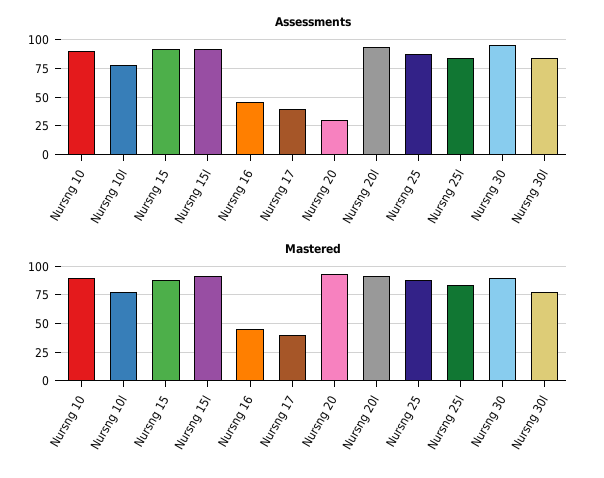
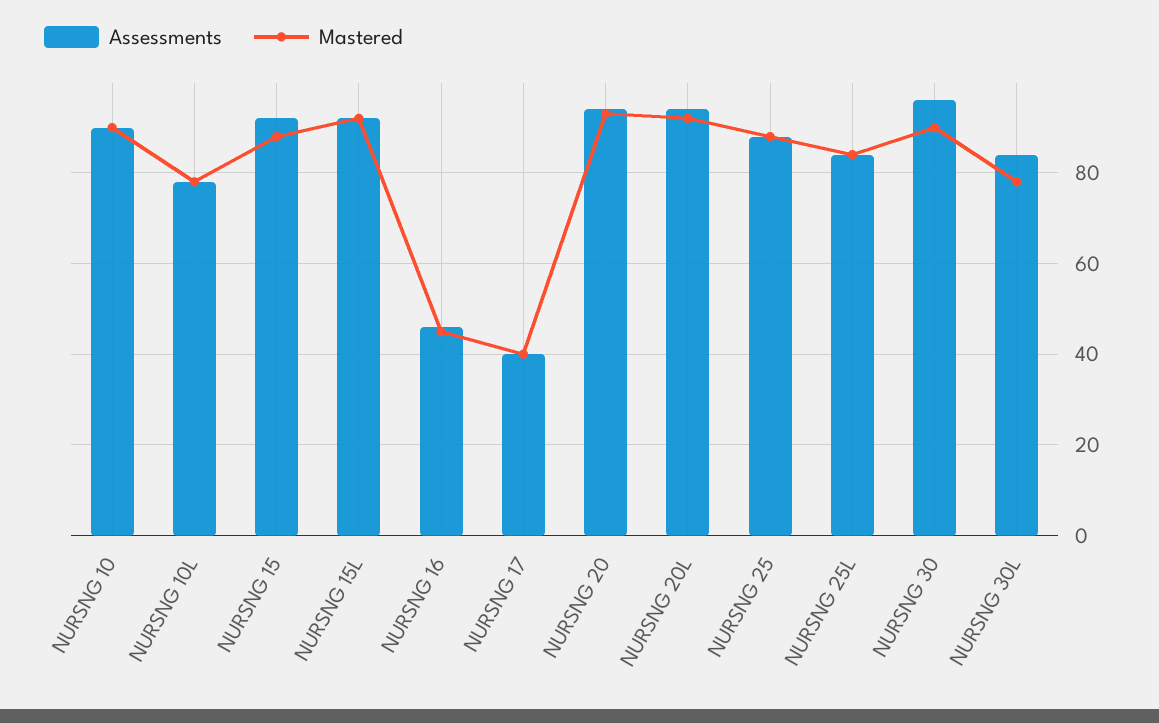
Assessments, Nursng 20: 25 -> 95

